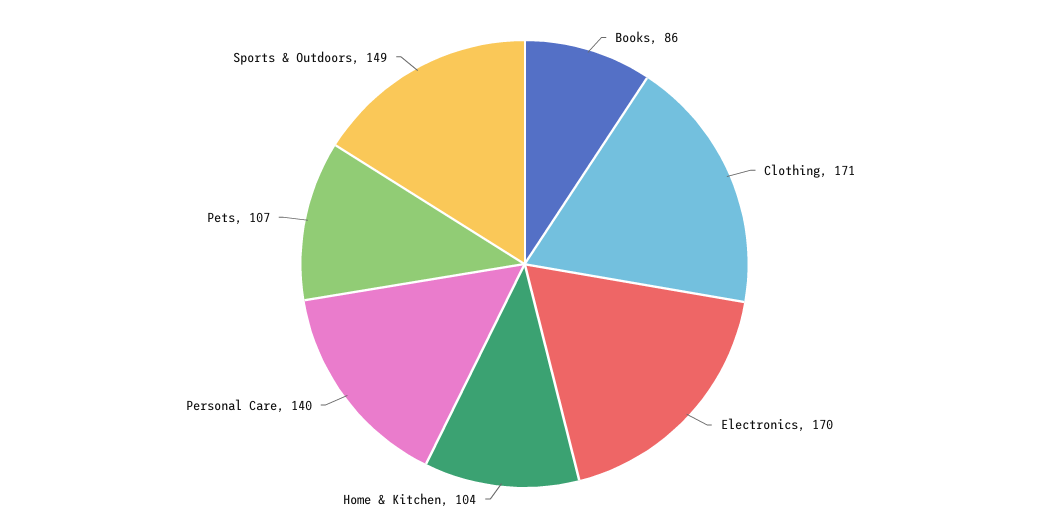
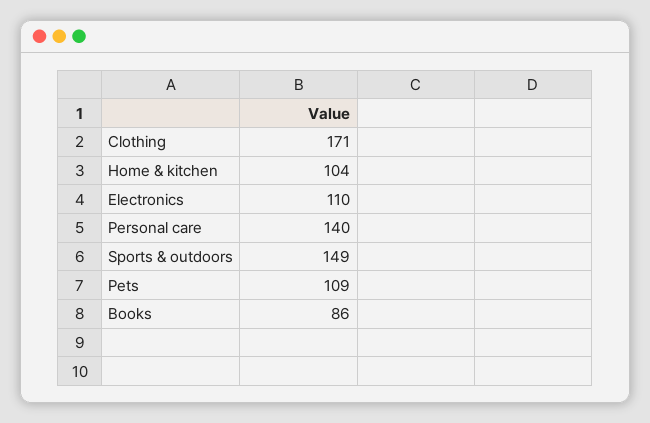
Electronics: 170 -> 110
Pets: 107 -> 109

